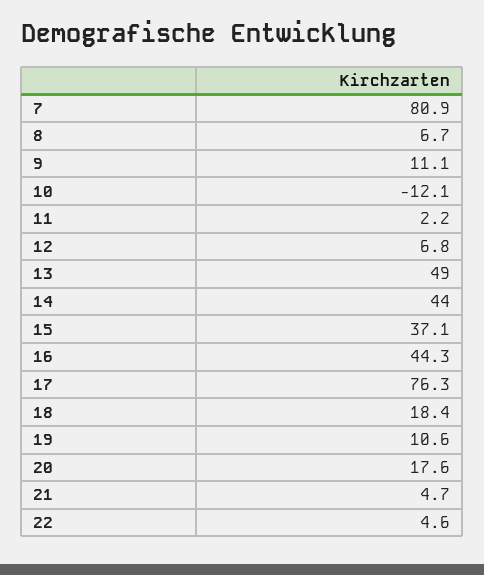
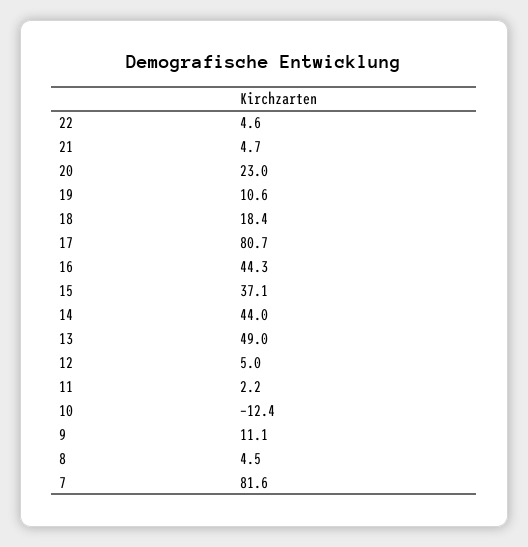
7: 80.9 -> 81.6
8: 6.7 -> 4.5
10: -12.1 -> -12.4
12: 6.8 -> 5
17: 76.3 -> 80.7
20: 17.6 -> 23

